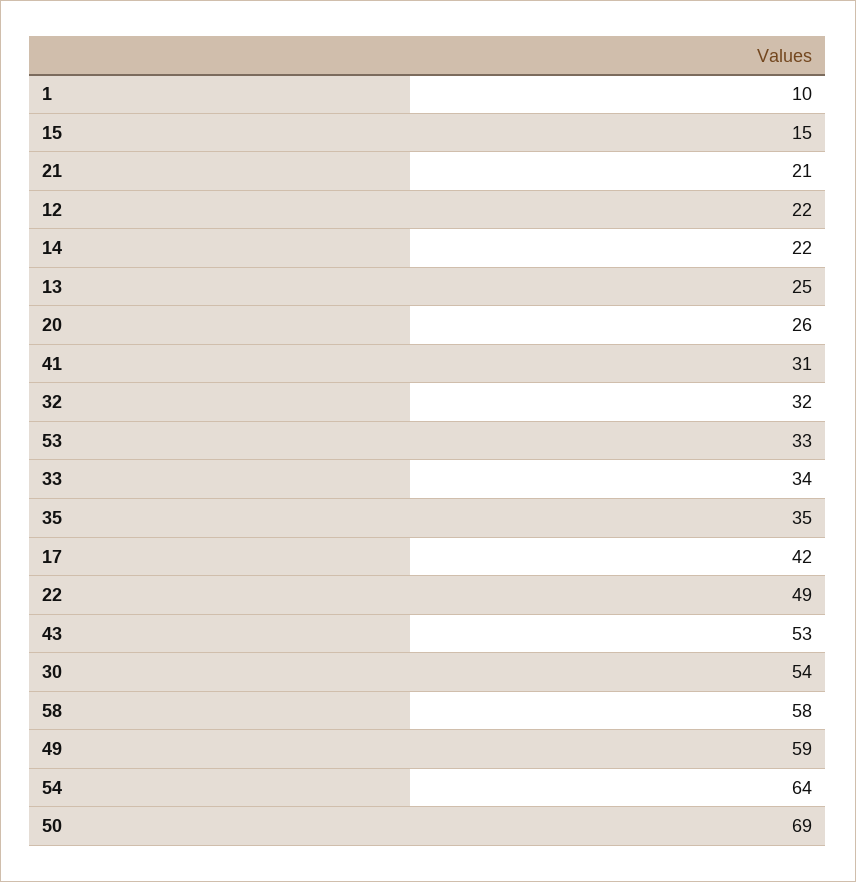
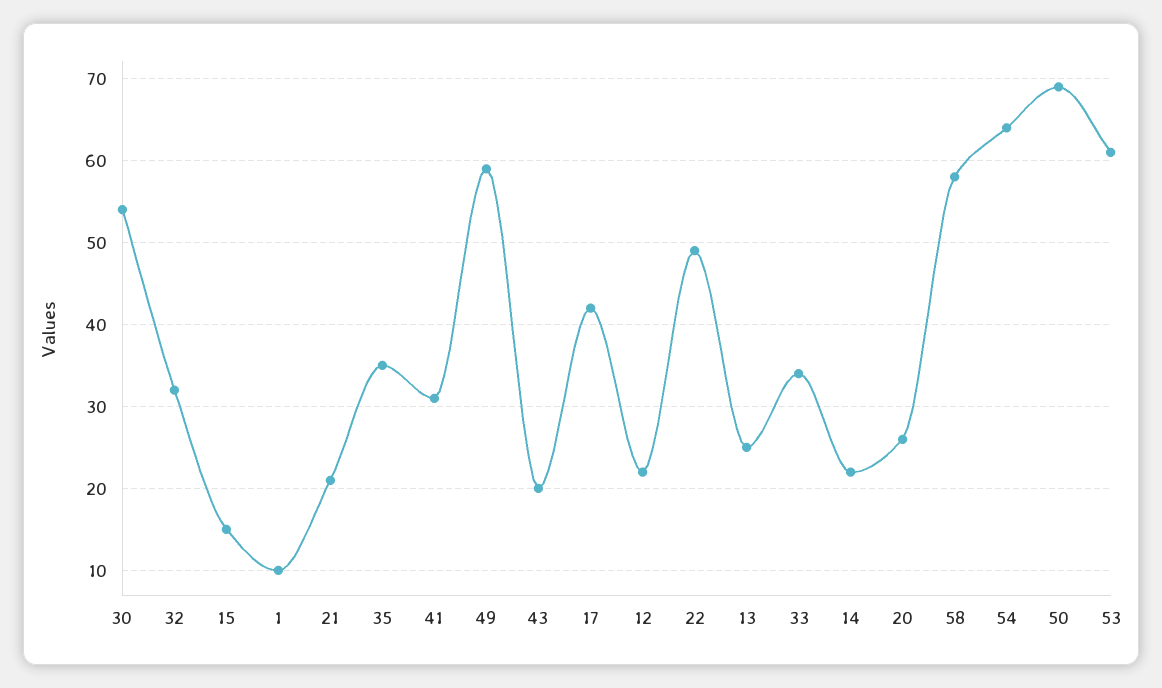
53: 33 -> 61
43: 53 -> 20

